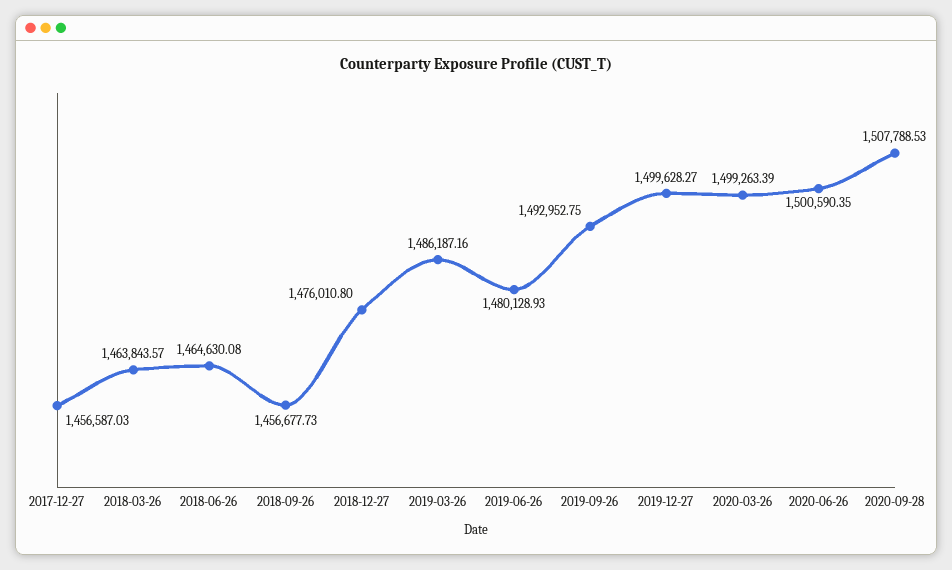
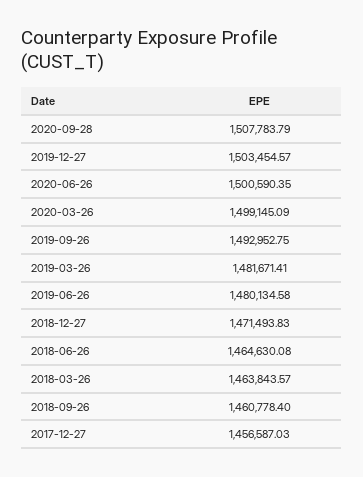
2018-09-26: 1456677.73 -> 1460778.4
2018-12-27: 1476010.8 -> 1471493.83
2019-03-26: 1486187.16 -> 1481671.41
2019-06-26: 1480128.93 -> 1480134.58
2019-12-27: 1499628.27 -> 1503454.57
2020-03-26: 1499263.39 -> 1499145.09
2020-09-28: 1507788.53 -> 1507783.79

